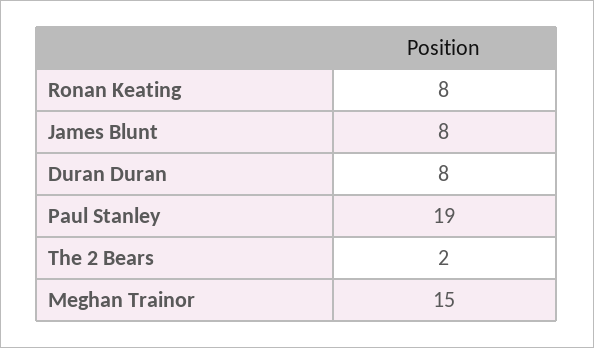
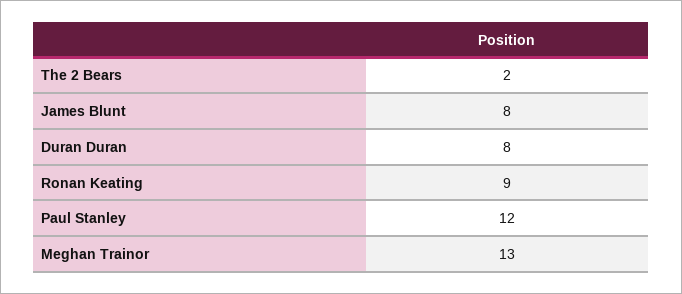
Ronan Keating: 8 -> 9
Paul Stanley: 19 -> 12
Meghan Trainor: 15 -> 13

